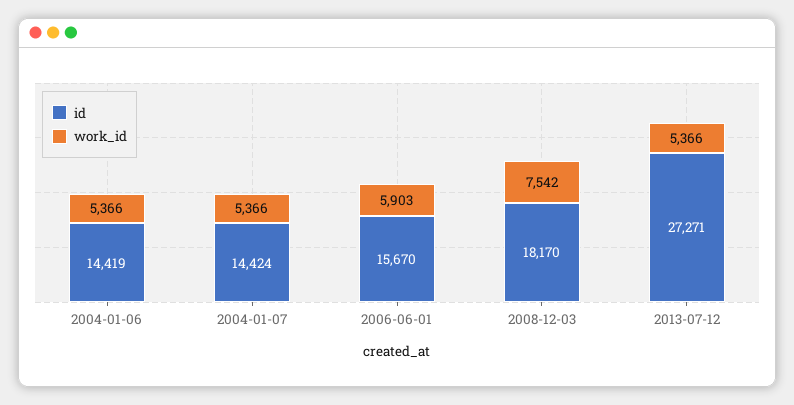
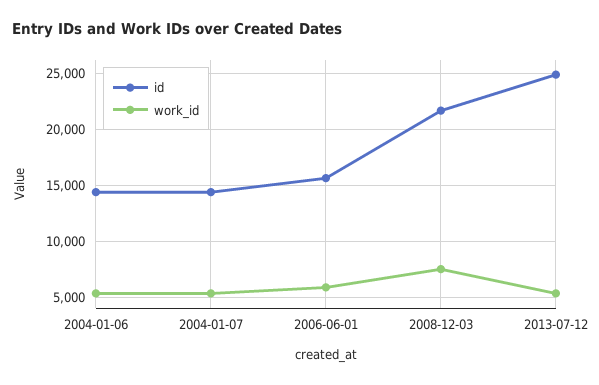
id, 2008-12-03: 18170 -> 22000
id, 2013-07-12: 27271 -> 25000

